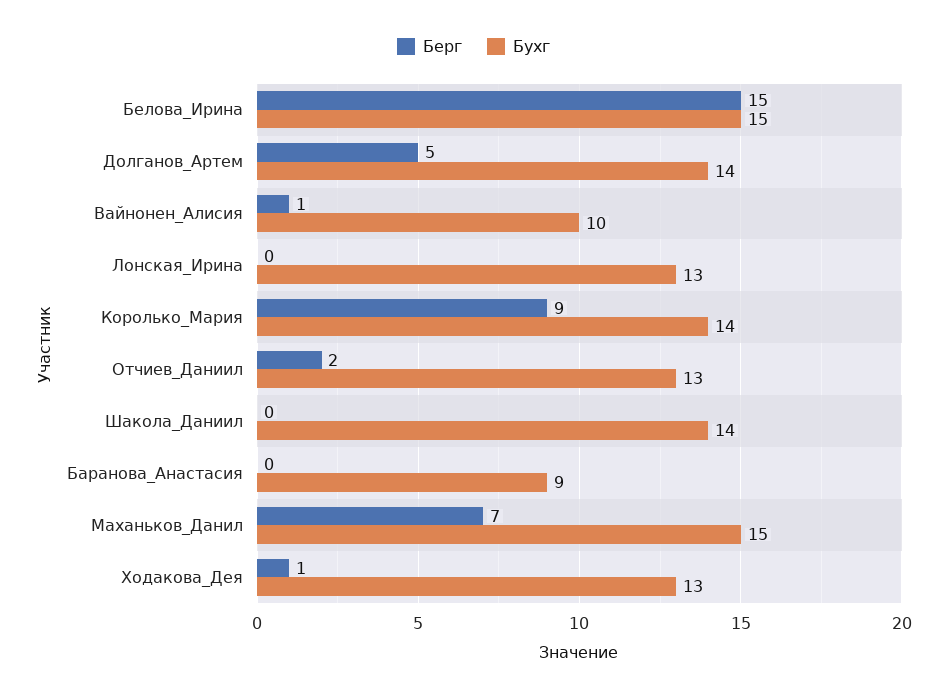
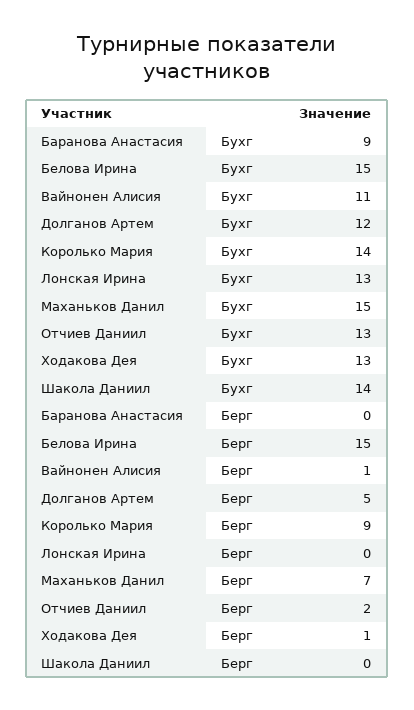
Бухг, Долганов_Артем: 14 -> 12
Бухг, Вайнонен_Алисия: 10 -> 11

